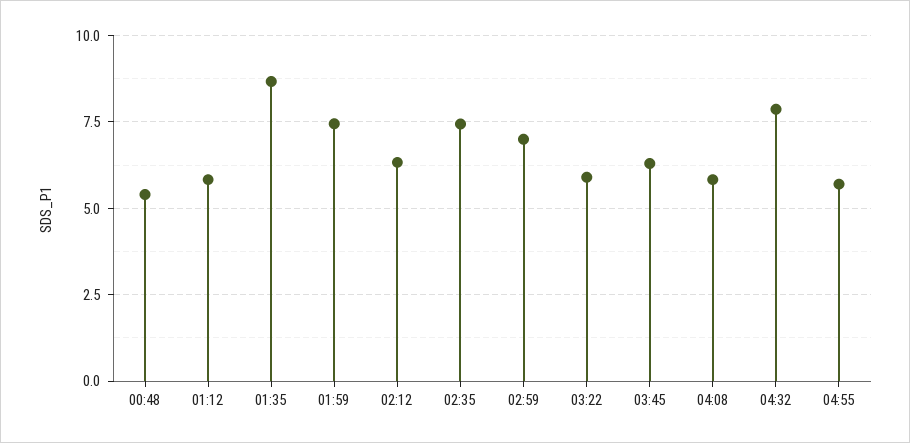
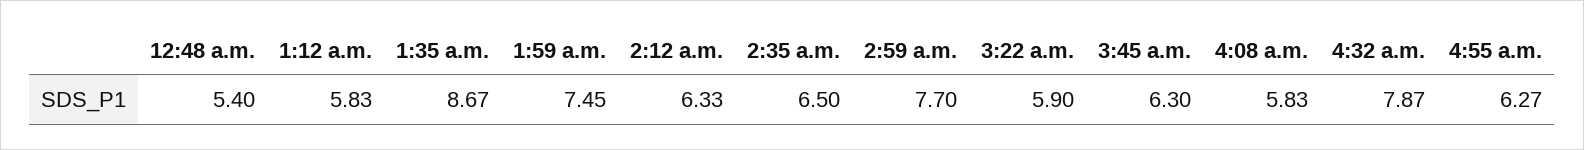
02:35: 7.5 -> 6.5
02:59: 7 -> 7.7
04:55: 5.75 -> 6.27

